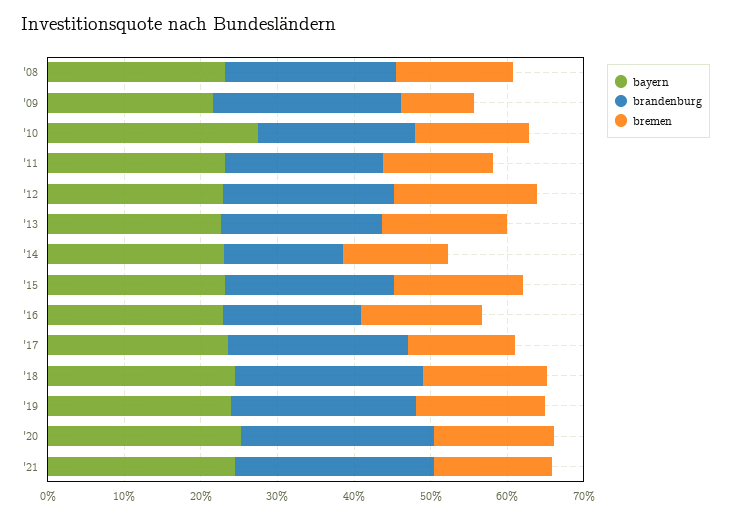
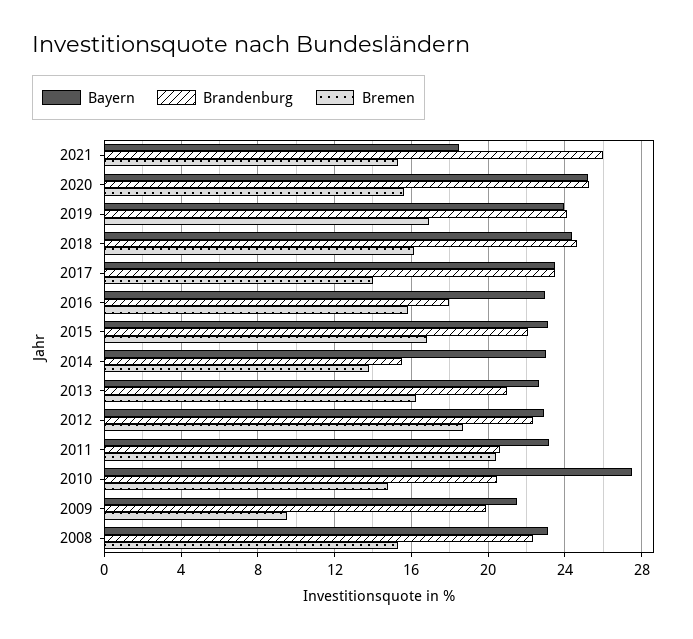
brandenburg, '09: 24 -> 20
bremen, '11: 14 -> 20.5
bayern, '21: 24 -> 18.5

